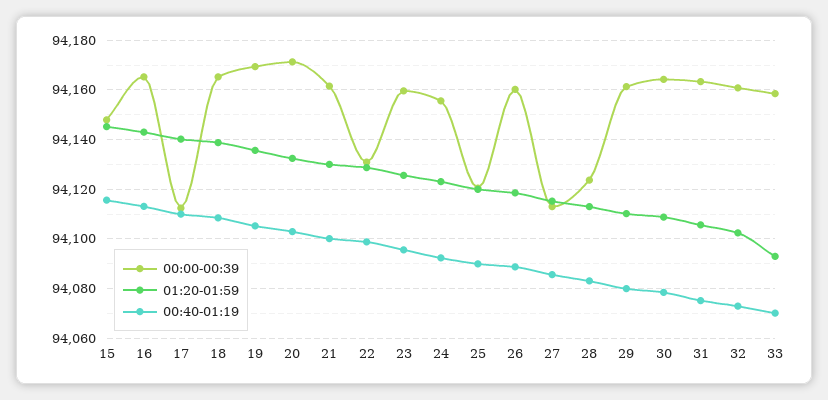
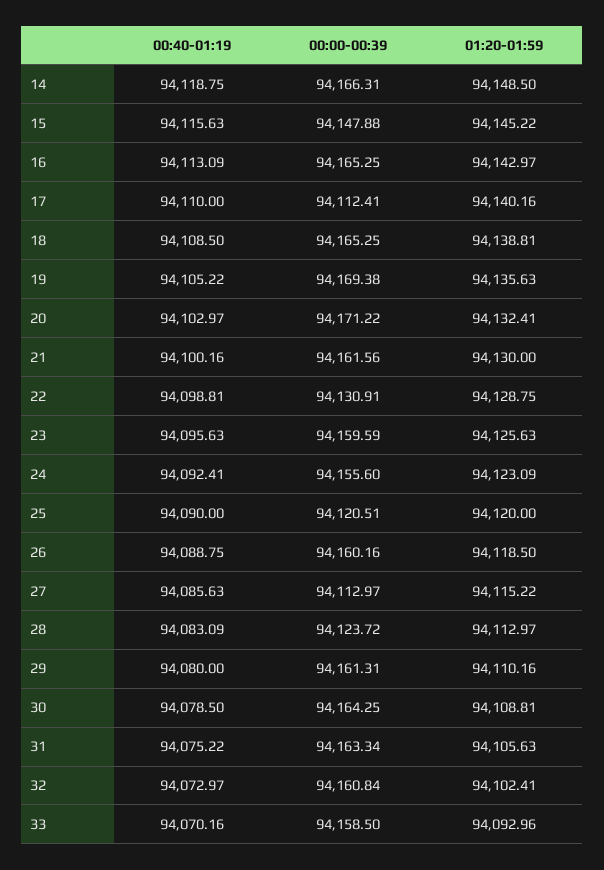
00:40-01:19, 14: none -> 94118.75
00:00-00:39, 14: none -> 94166.31
01:20-01:59, 14: none -> 94148.5

